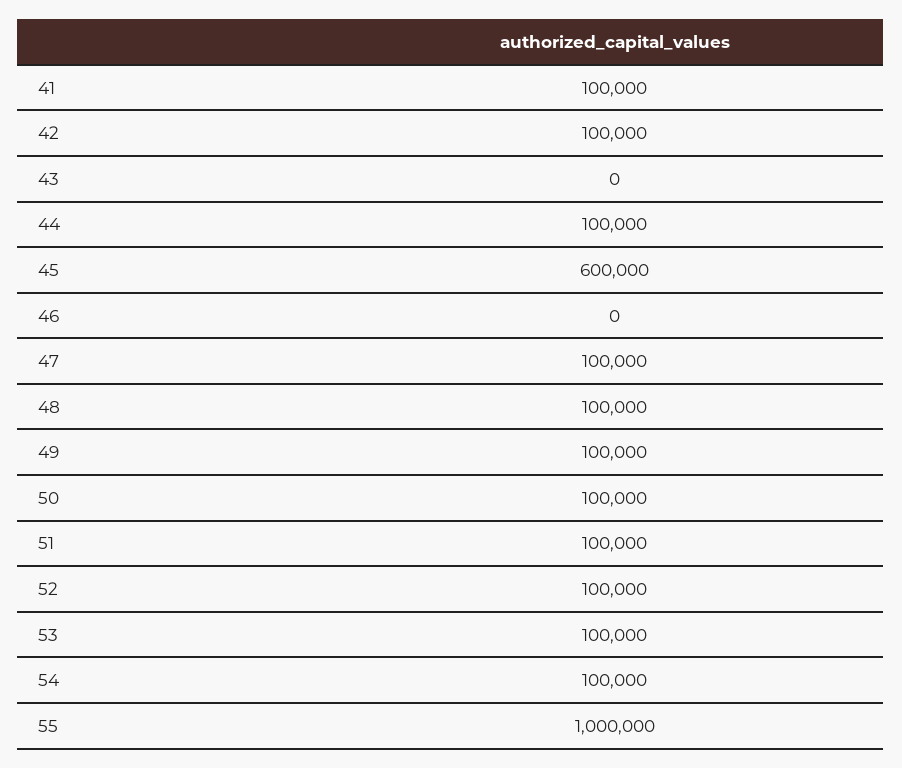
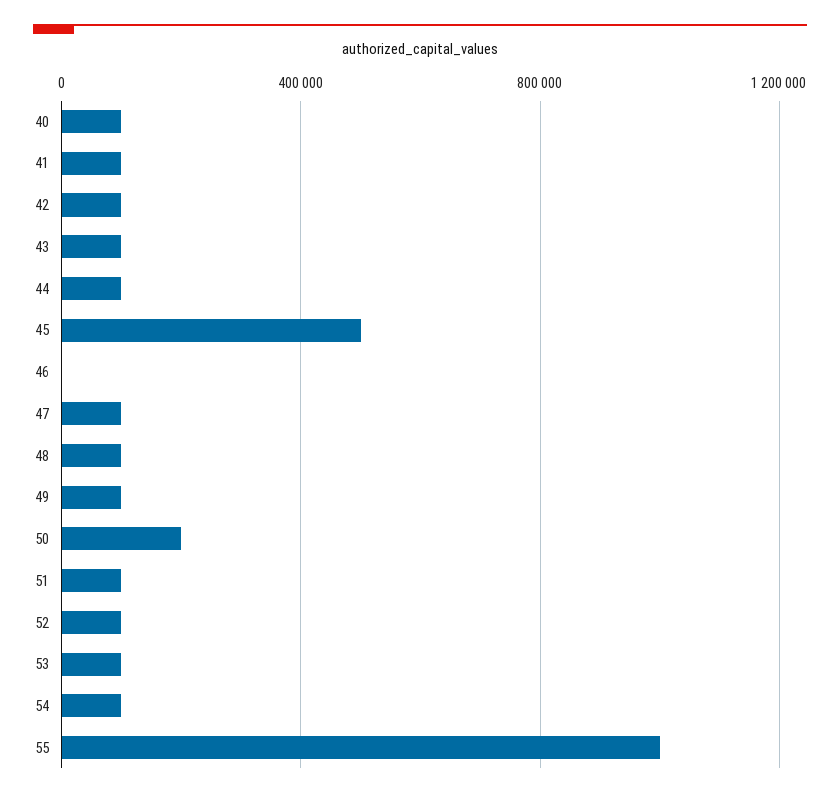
43: 0 -> 100000
45: 600000 -> 500000
50: 100000 -> 200000
40: none -> 100000

